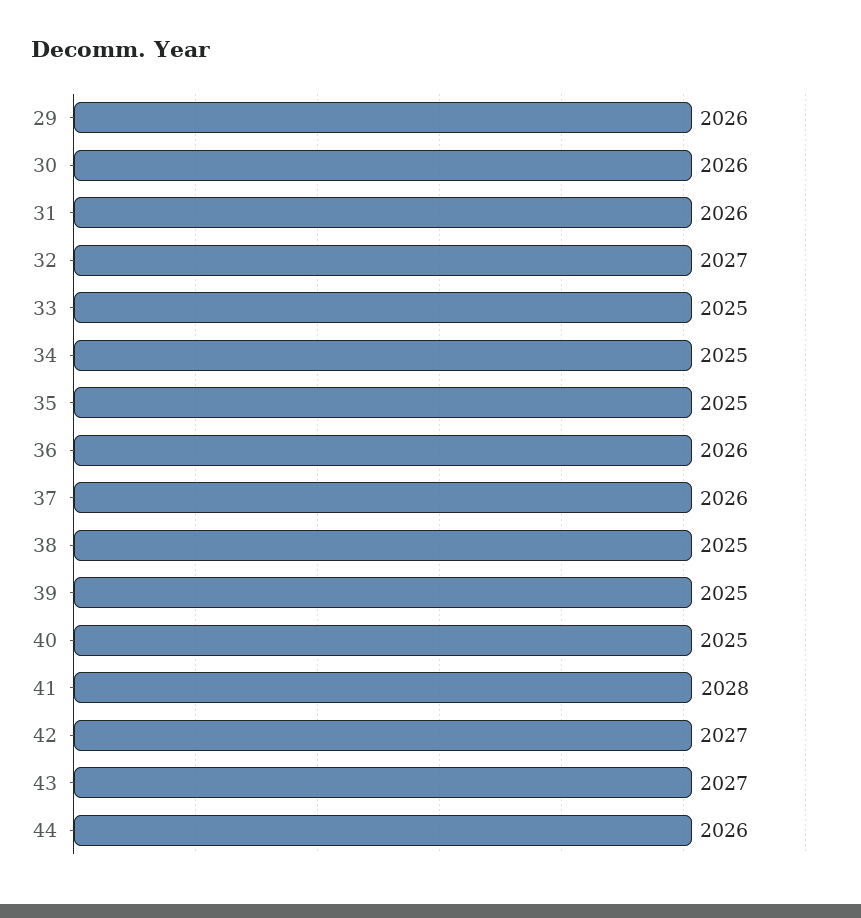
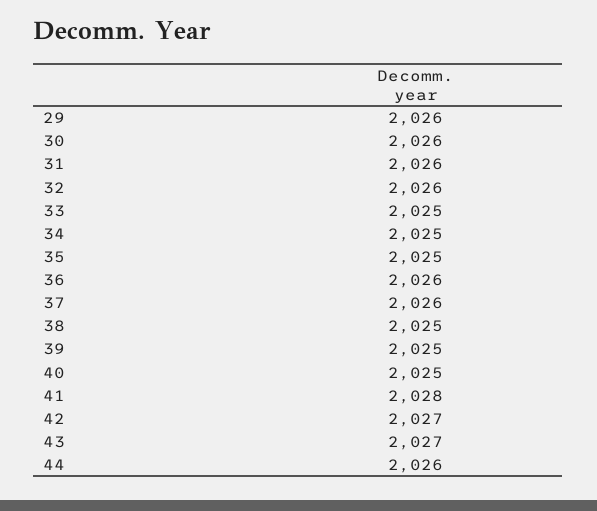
32: 2027 -> 2026

